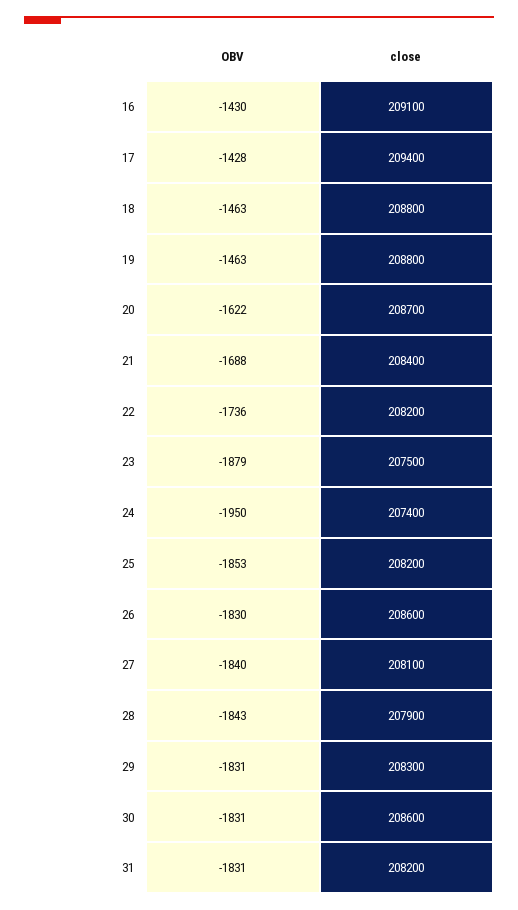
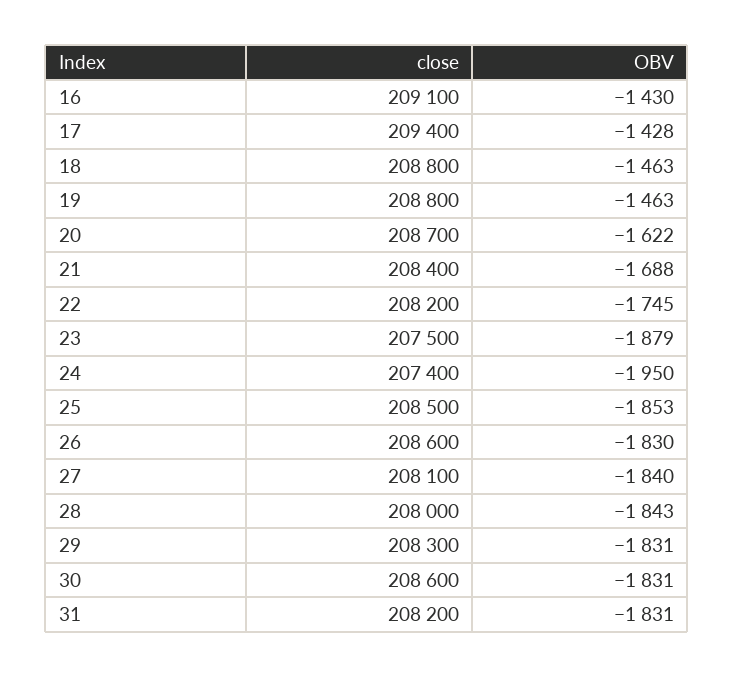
OBV, 22: -1736 -> -1745
close, 25: 208200 -> 208500
close, 28: 207900 -> 208000

